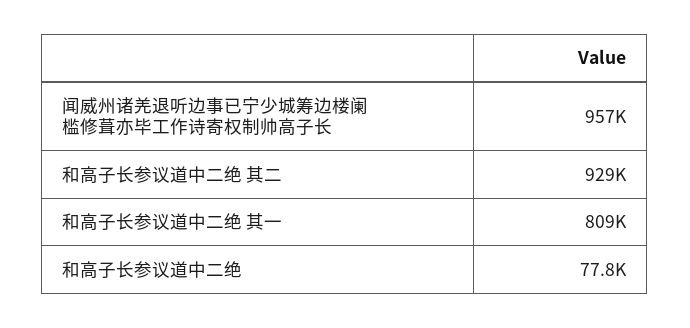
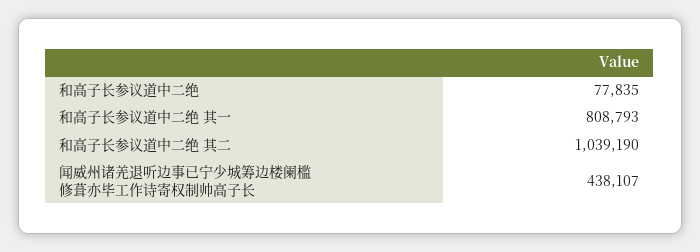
闻威州诸羌退听边事已宁少城筹边楼阑槛修葺亦毕工作诗寄权制帅高子长: 957000 -> 438107
和高子长参议道中二绝 其二: 929000 -> 1039190

